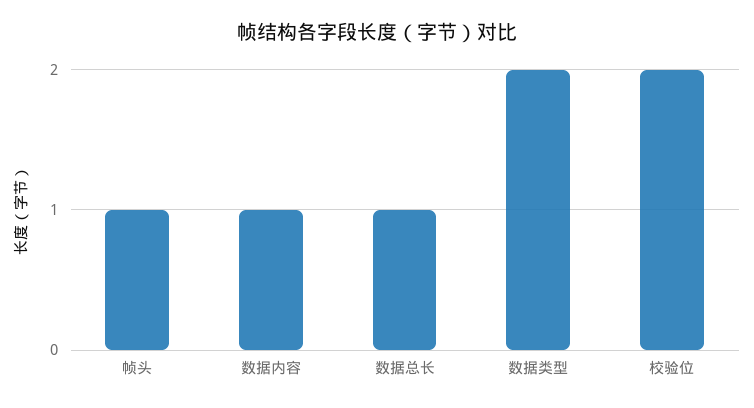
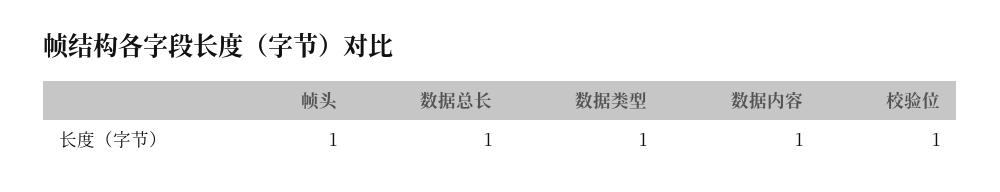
数据类型: 2 -> 1
校验位: 2 -> 1

